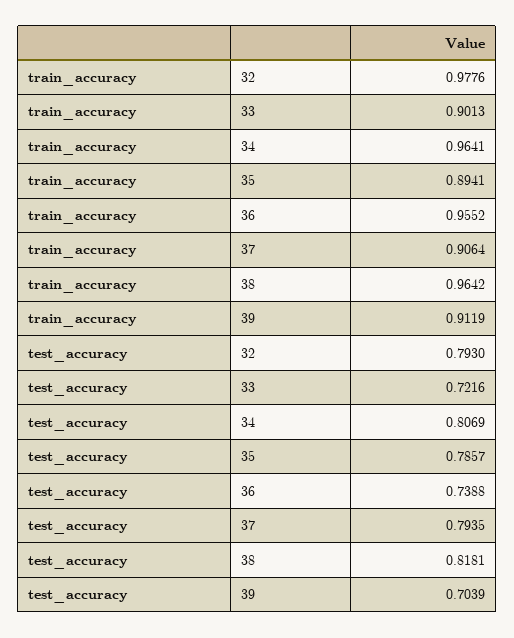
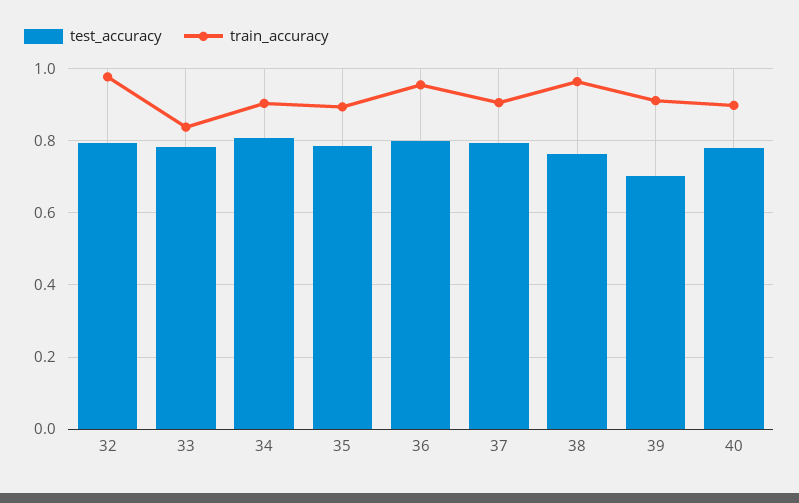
train_accuracy, 33: 0.9013 -> 0.84
train_accuracy, 34: 0.9641 -> 0.9
test_accuracy, 33: 0.7216 -> 0.78
test_accuracy, 36: 0.7388 -> 0.8
test_accuracy, 38: 0.8181 -> 0.76
test_accuracy, 40: none -> 0.78
train_accuracy, 40: none -> 0.9

